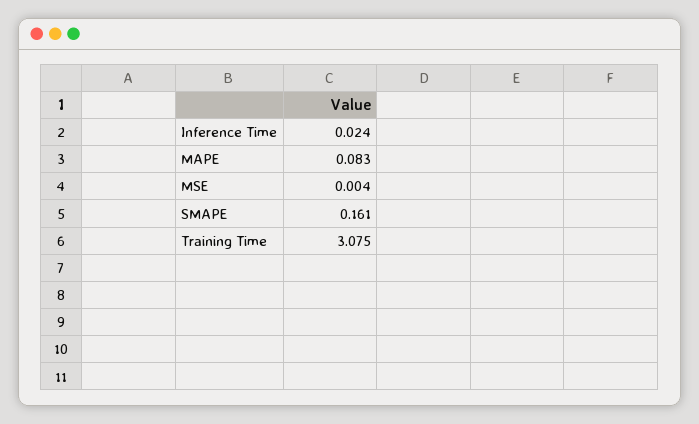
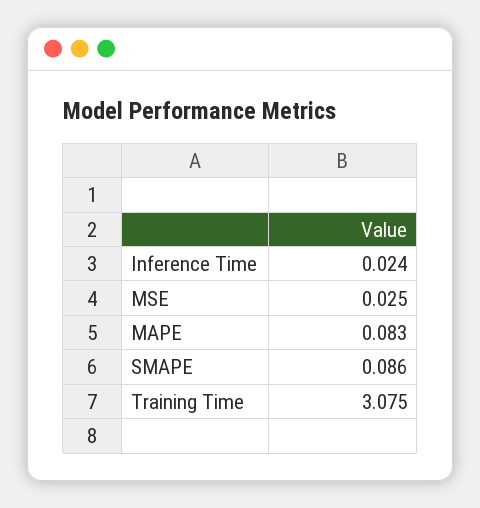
MSE: 0.004 -> 0.025
SMAPE: 0.161 -> 0.086

